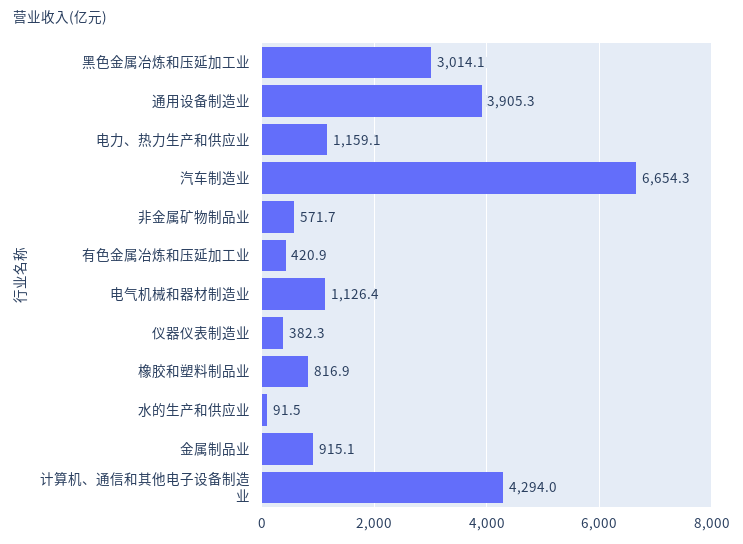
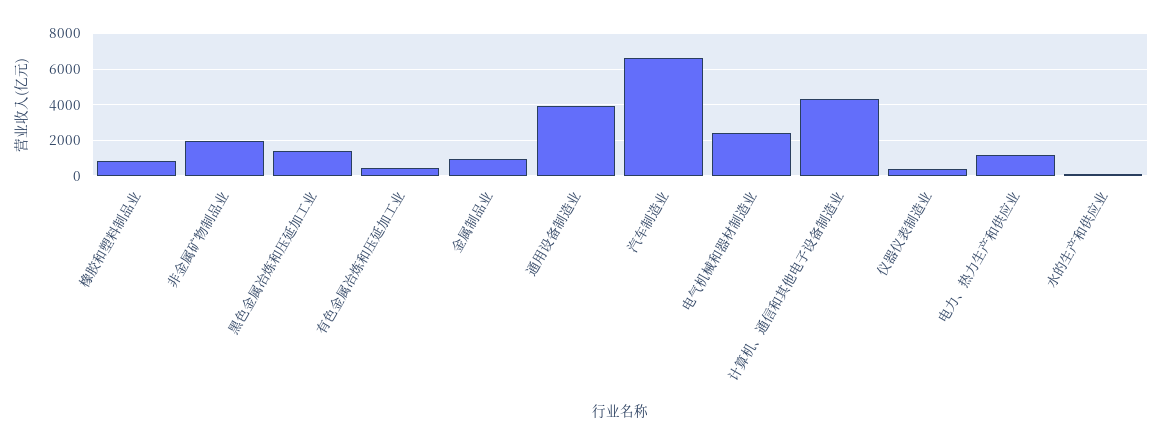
黑色金属冶炼和压延加工业: 3014.1 -> 1500
非金属矿物制品业: 571.7 -> 2000
电气机械和器材制造业: 1126.4 -> 2500

